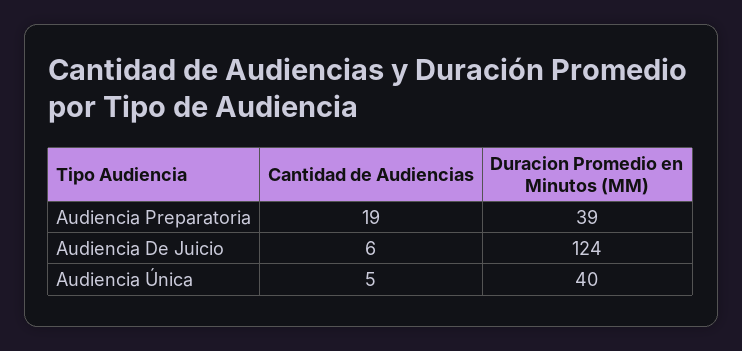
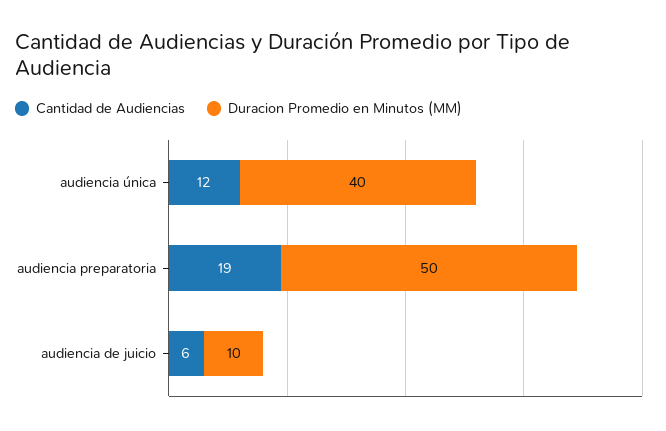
Duracion Promedio en Minutos (MM), Audiencia Preparatoria: 39 -> 50
Duracion Promedio en Minutos (MM), Audiencia De Juicio: 124 -> 10
Cantidad de Audiencias, Audiencia Única: 5 -> 12

